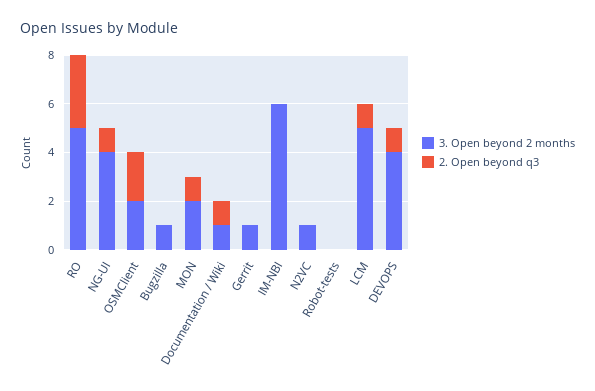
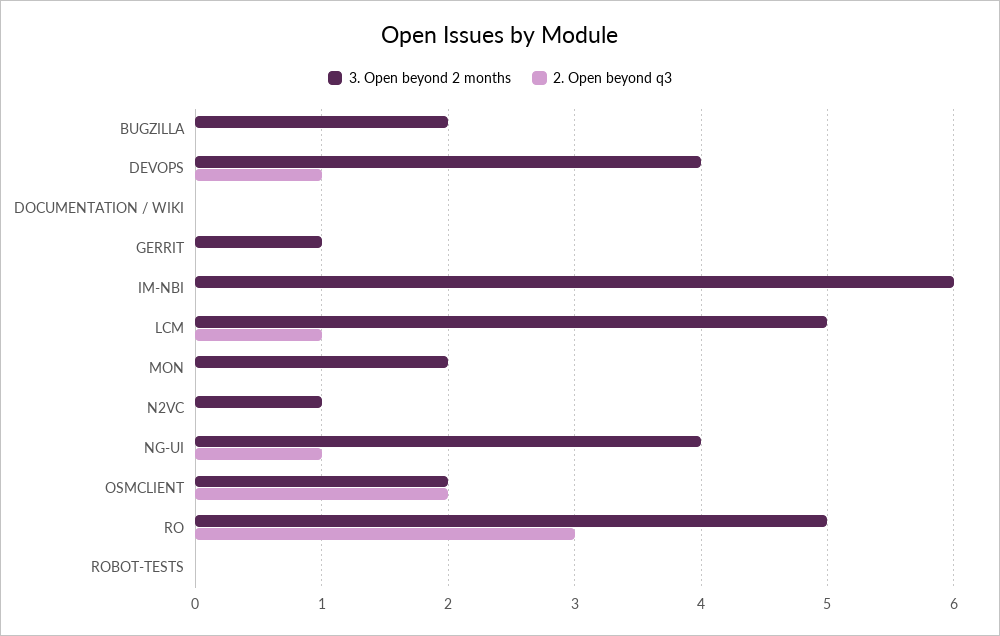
3. Open beyond 2 months, Bugzilla: 1 -> 2
2. Open beyond q3, MON: 1 -> 0
3. Open beyond 2 months, Documentation / Wiki: 1 -> 0
2. Open beyond q3, Documentation / Wiki: 1 -> 0

